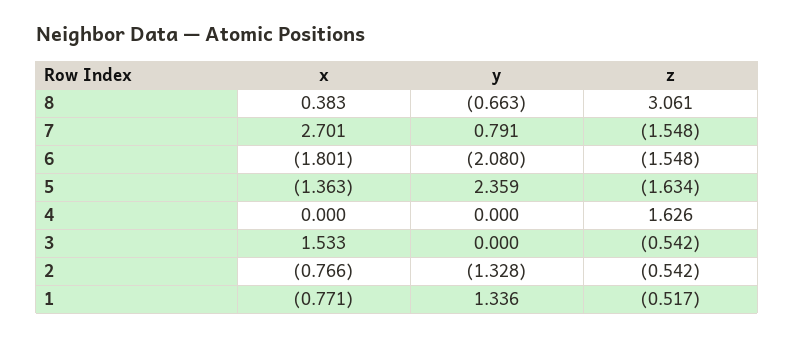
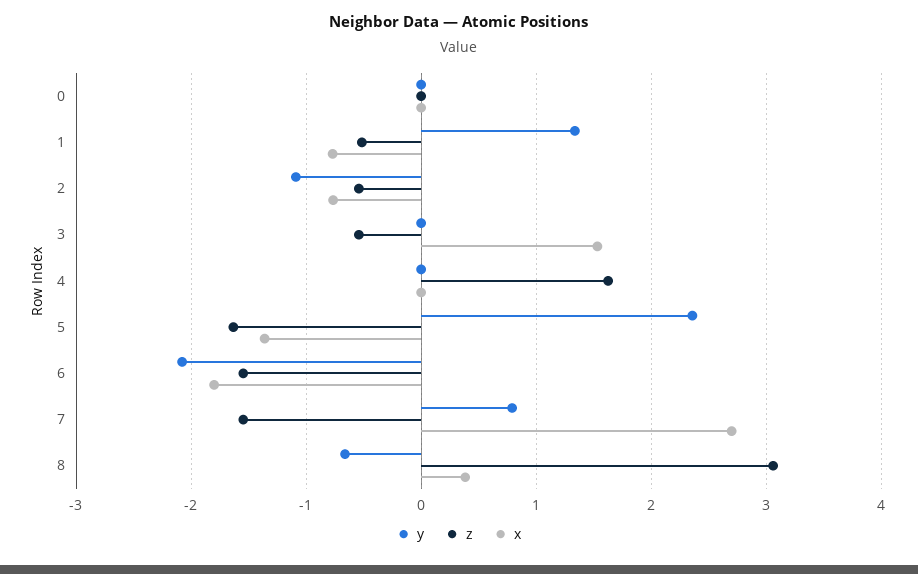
y, 2: -1.328 -> -1.1
y, 0: none -> 0
z, 0: none -> 0
x, 0: none -> 0

